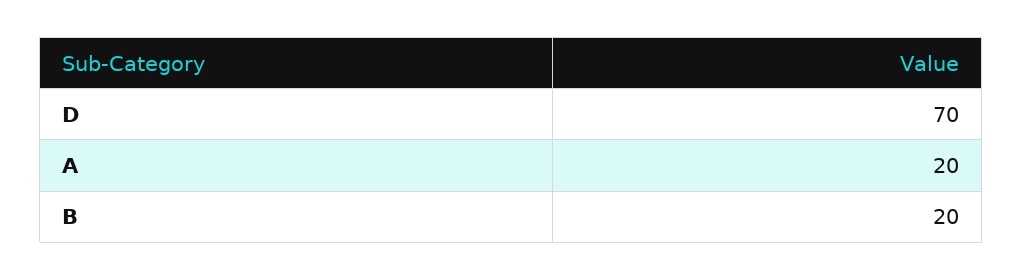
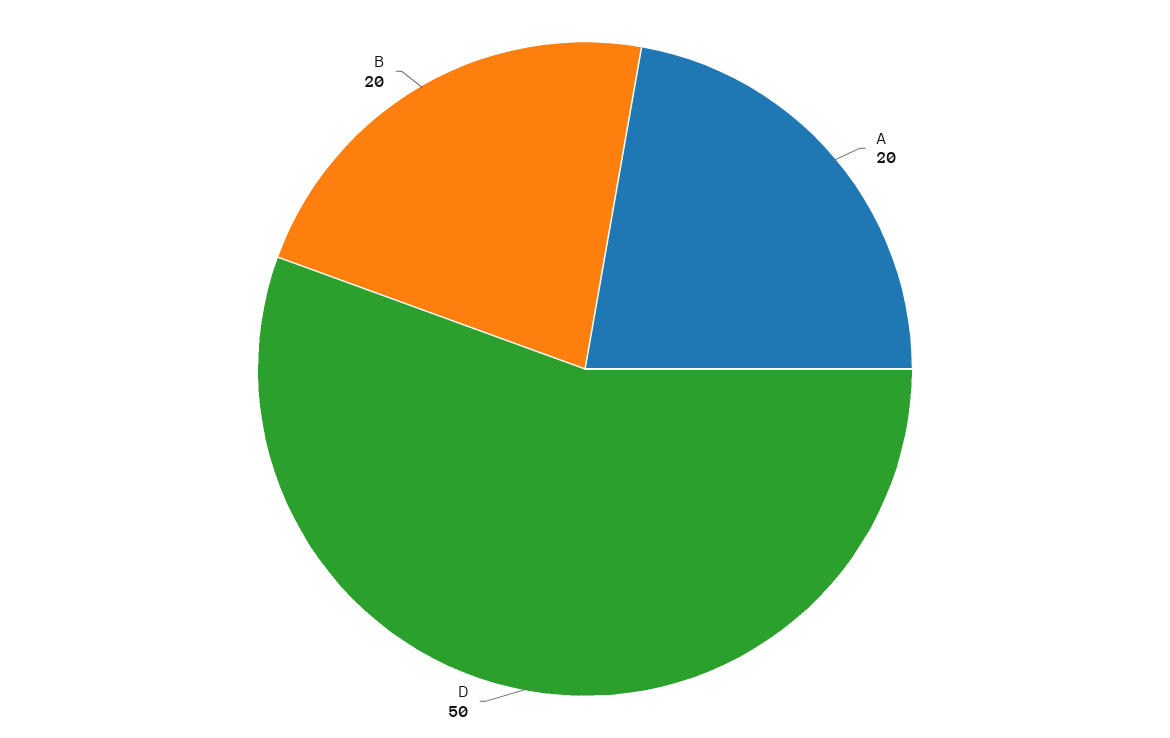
D: 70 -> 50

